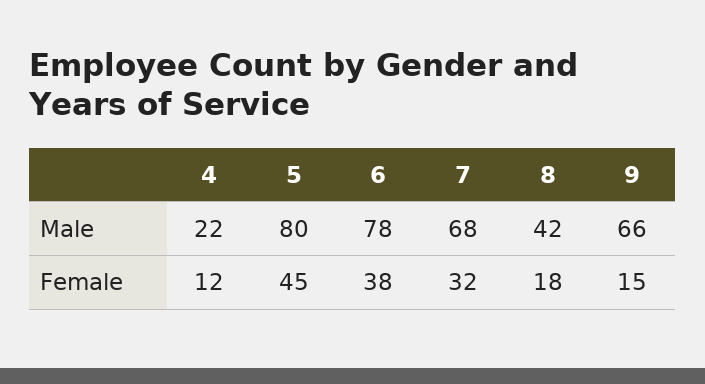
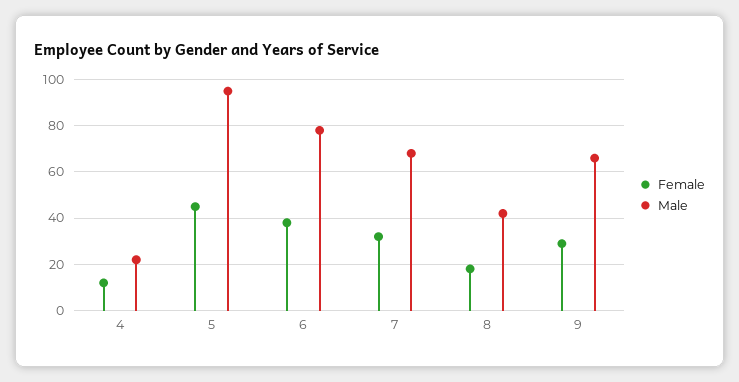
Male, 5: 80 -> 95
Female, 9: 15 -> 30

